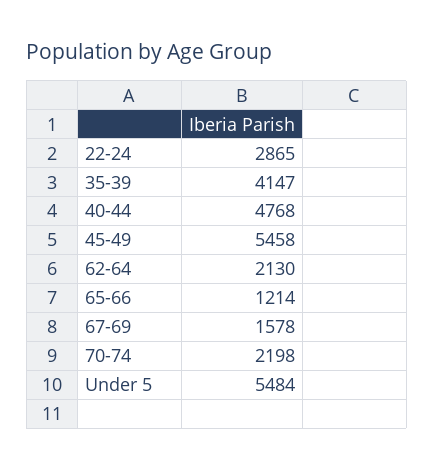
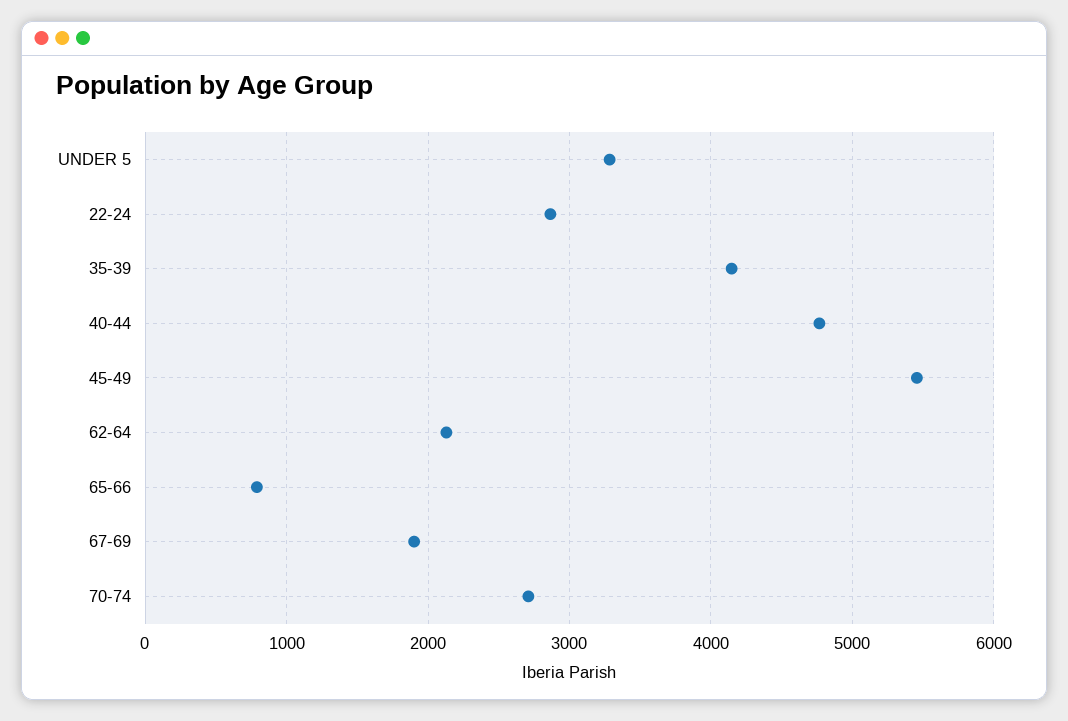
65-66: 1214 -> 800
67-69: 1578 -> 1900
70-74: 2198 -> 2700
Under 5: 5484 -> 3300

